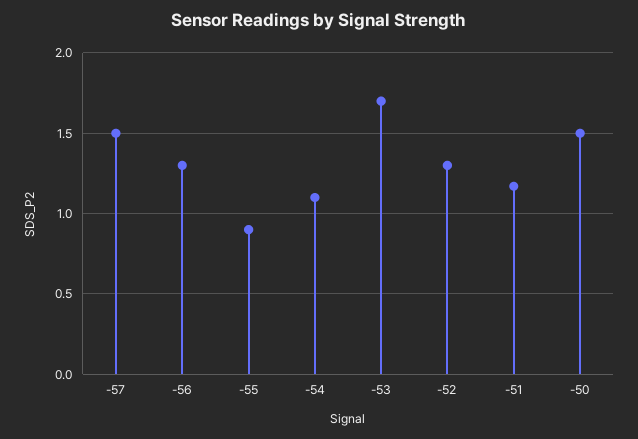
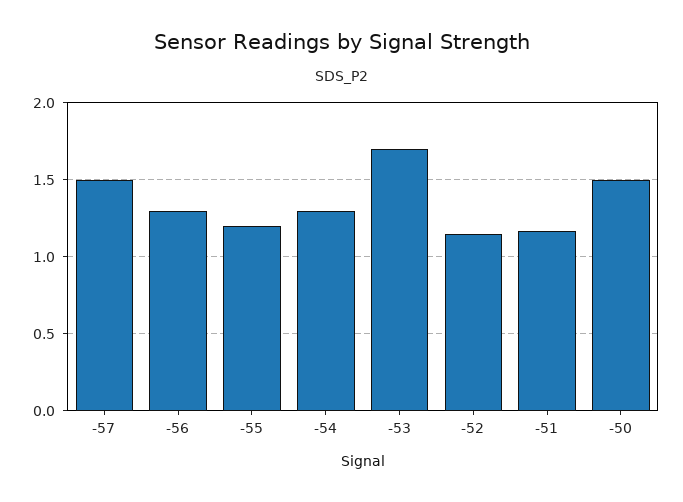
-55: 0.9 -> 1.2
-54: 1.1 -> 1.3
-52: 1.3 -> 1.15

